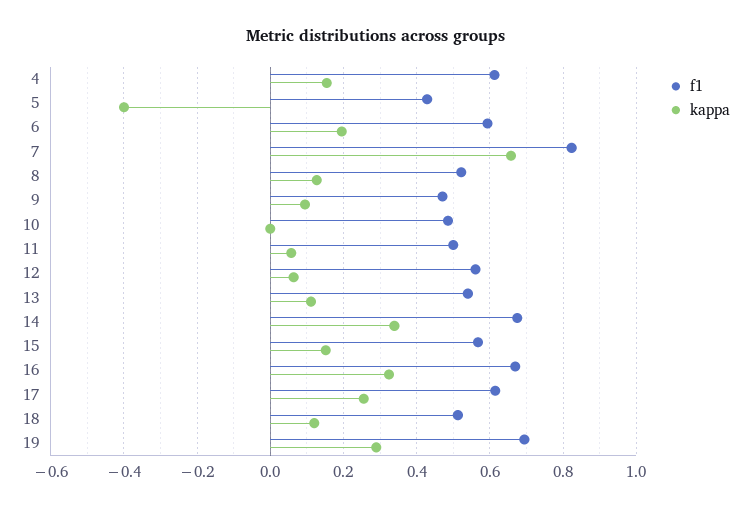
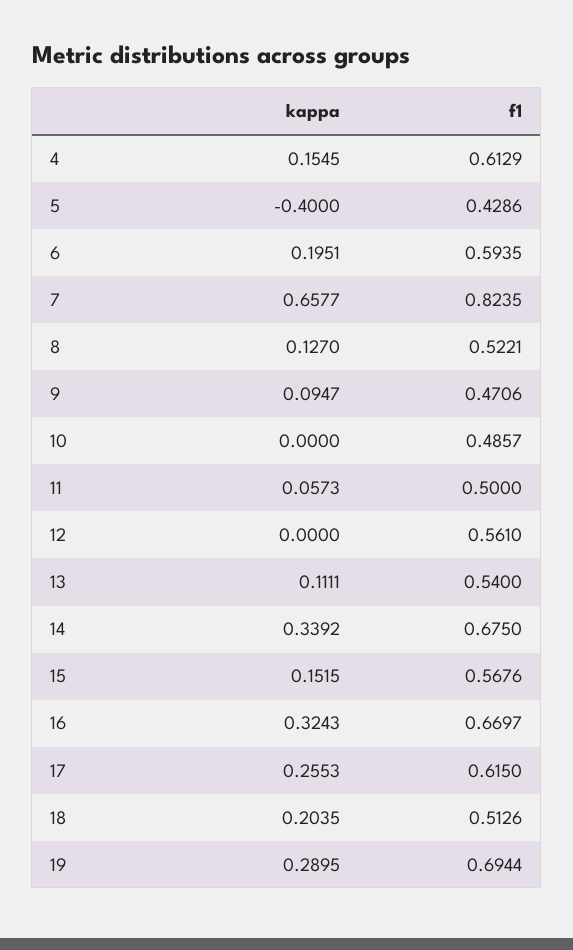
kappa, 12: 0.06 -> 0
kappa, 18: 0.12 -> 0.2035

